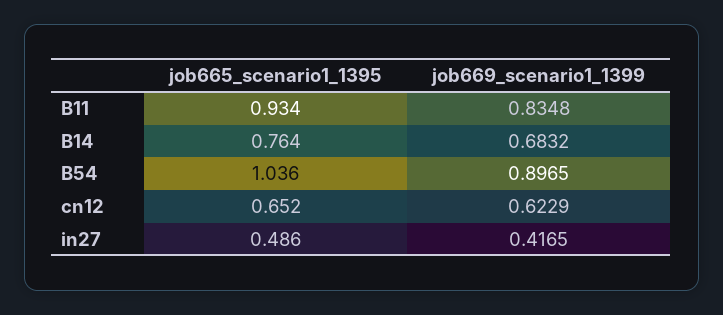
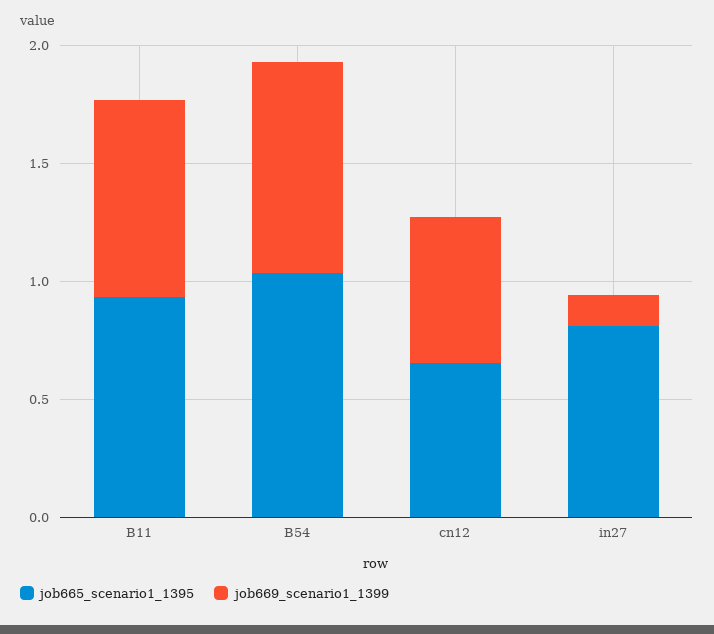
job665_scenario1_1395, B14: 0.764 -> none
job669_scenario1_1399, B14: 0.6832 -> none
job665_scenario1_1395, in27: 0.486 -> 0.8
job669_scenario1_1399, in27: 0.4165 -> 0.1

